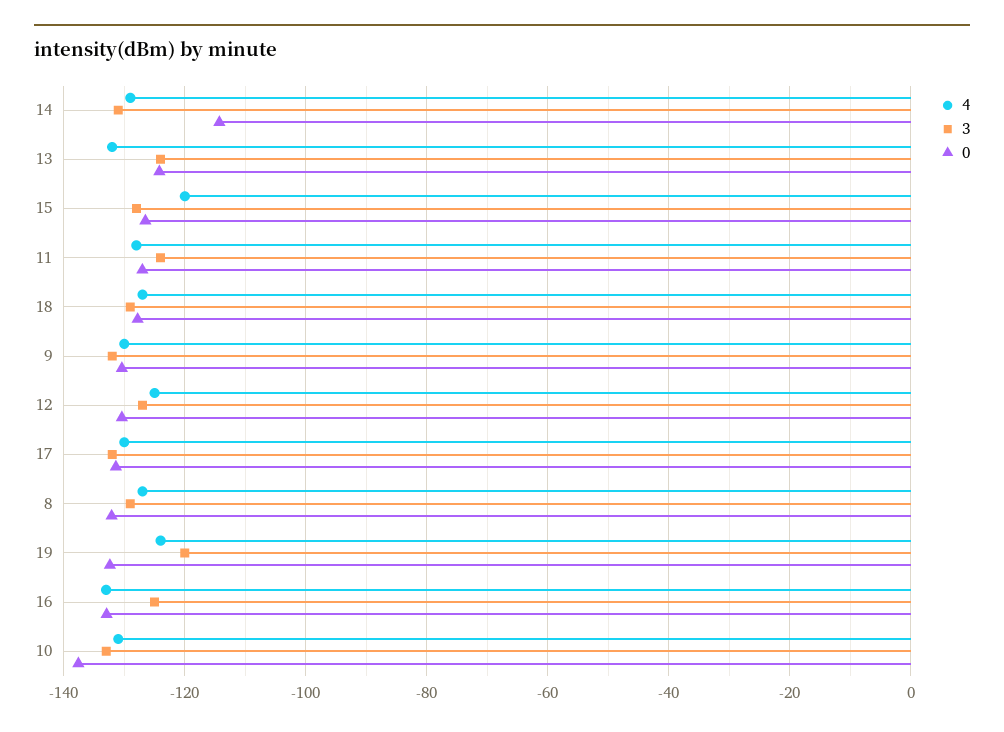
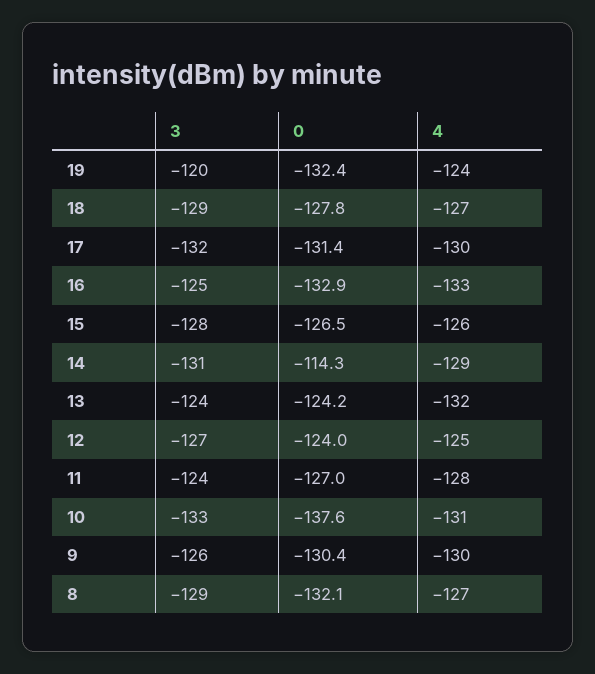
4, 15: -120 -> -126
3, 9: -132 -> -126
0, 12: -130 -> -124

